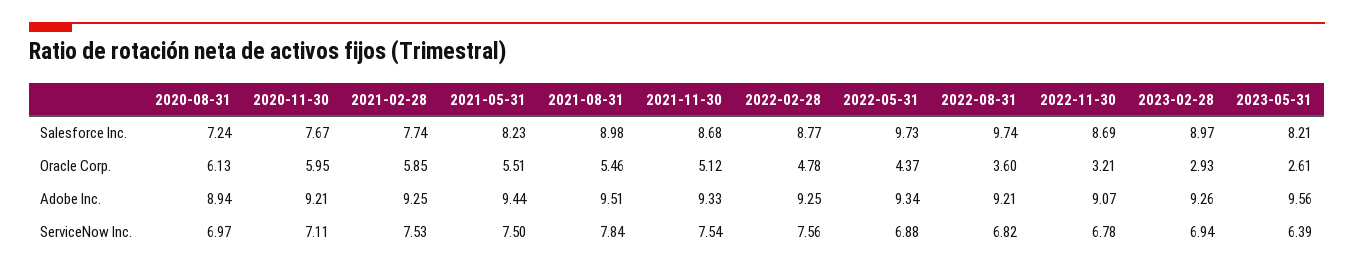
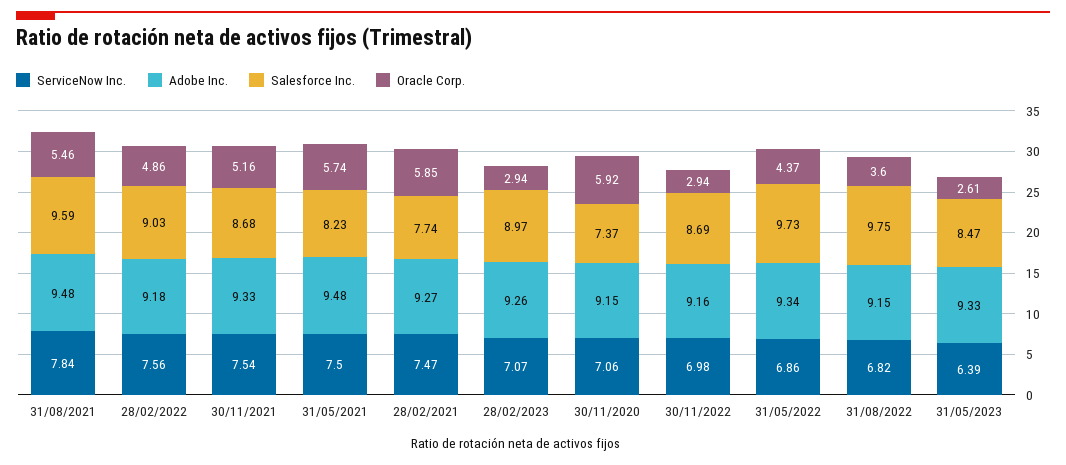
Salesforce Inc., 2020-08-31: 7.24 -> none
Salesforce Inc., 2020-11-30: 7.67 -> 7.37
Salesforce Inc., 2021-08-31: 8.98 -> 9.59
Salesforce Inc., 2022-02-28: 8.77 -> 9.03
Salesforce Inc., 2022-08-31: 9.74 -> 9.75
Salesforce Inc., 2023-05-31: 8.21 -> 8.47
Oracle Corp., 2020-08-31: 6.13 -> none
Oracle Corp., 2020-11-30: 5.95 -> 5.92
Oracle Corp., 2021-05-31: 5.51 -> 5.74
Oracle Corp., 2021-11-30: 5.12 -> 5.16
Oracle Corp., 2022-02-28: 4.78 -> 4.86
Oracle Corp., 2022-11-30: 3.21 -> 2.94
Oracle Corp., 2023-02-28: 2.93 -> 2.94
Adobe Inc., 2020-08-31: 8.94 -> none
Adobe Inc., 2020-11-30: 9.21 -> 9.15
Adobe Inc., 2021-02-28: 9.25 -> 9.27
Adobe Inc., 2021-05-31: 9.44 -> 9.48
Adobe Inc., 2021-08-31: 9.51 -> 9.48
Adobe Inc., 2022-02-28: 9.25 -> 9.18
Adobe Inc., 2022-08-31: 9.21 -> 9.15
Adobe Inc., 2022-11-30: 9.07 -> 9.16
Adobe Inc., 2023-05-31: 9.56 -> 9.33
ServiceNow Inc., 2020-08-31: 6.97 -> none
ServiceNow Inc., 2020-11-30: 7.11 -> 7.06
ServiceNow Inc., 2021-02-28: 7.53 -> 7.47
ServiceNow Inc., 2022-05-31: 6.88 -> 6.86
ServiceNow Inc., 2022-11-30: 6.78 -> 6.98
ServiceNow Inc., 2023-02-28: 6.94 -> 7.07

